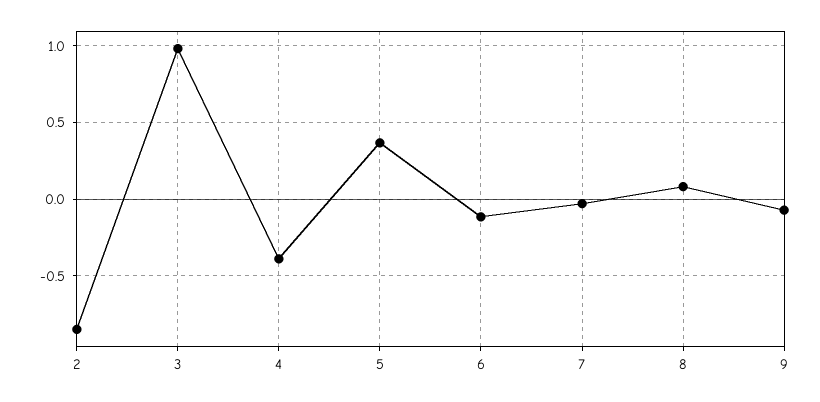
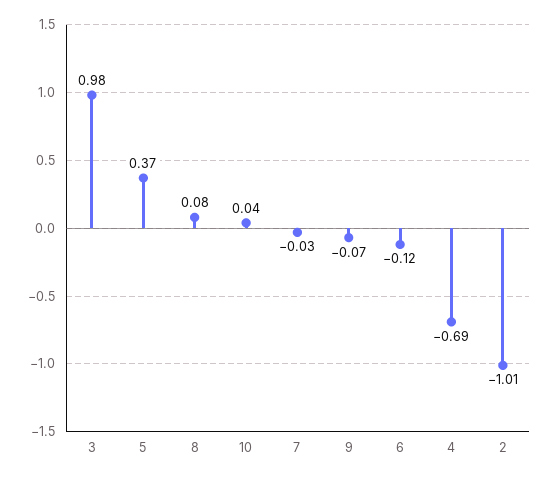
2: -0.85 -> -1.01
4: -0.4 -> -0.69
10: none -> 0.04

